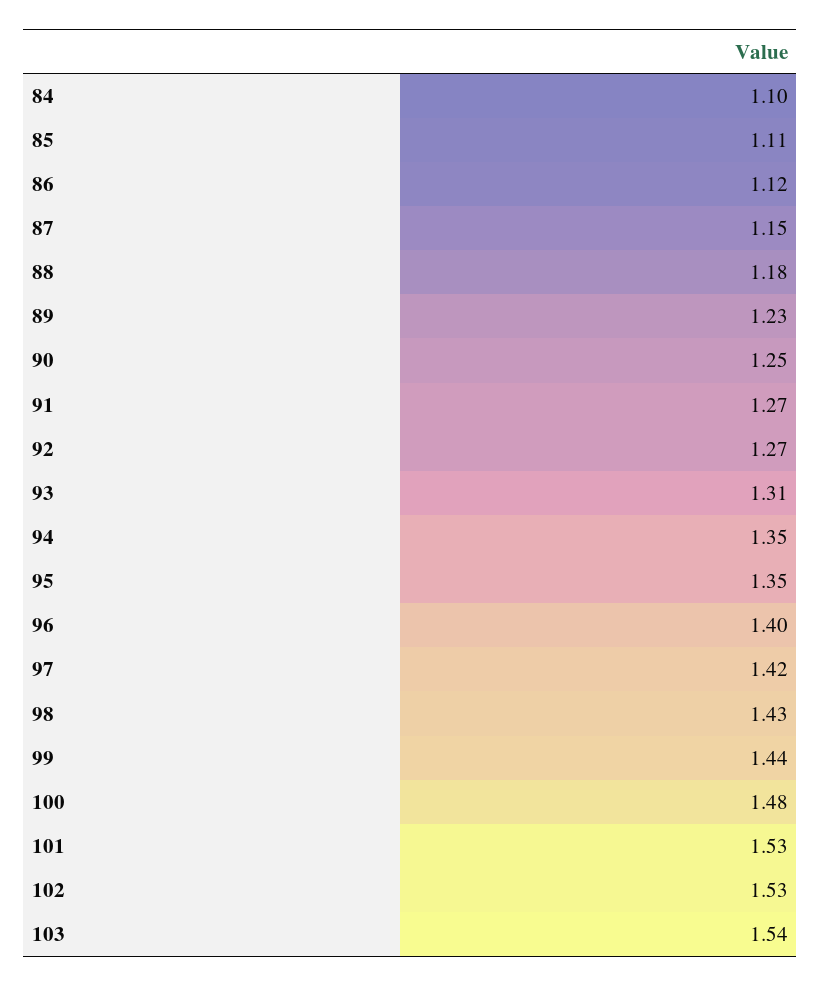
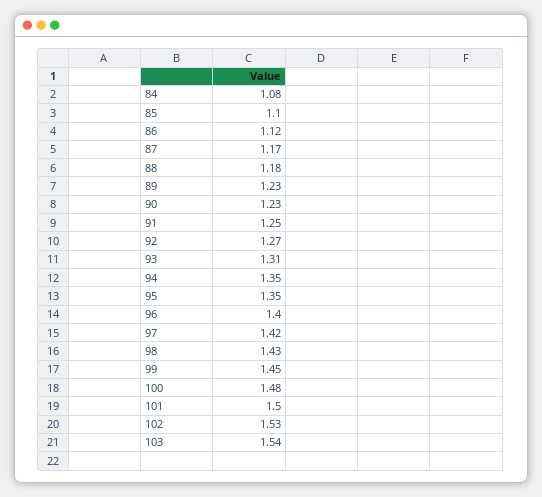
84: 1.1 -> 1.08
85: 1.11 -> 1.1
87: 1.15 -> 1.17
90: 1.25 -> 1.23
91: 1.27 -> 1.25
99: 1.44 -> 1.45
101: 1.53 -> 1.5

